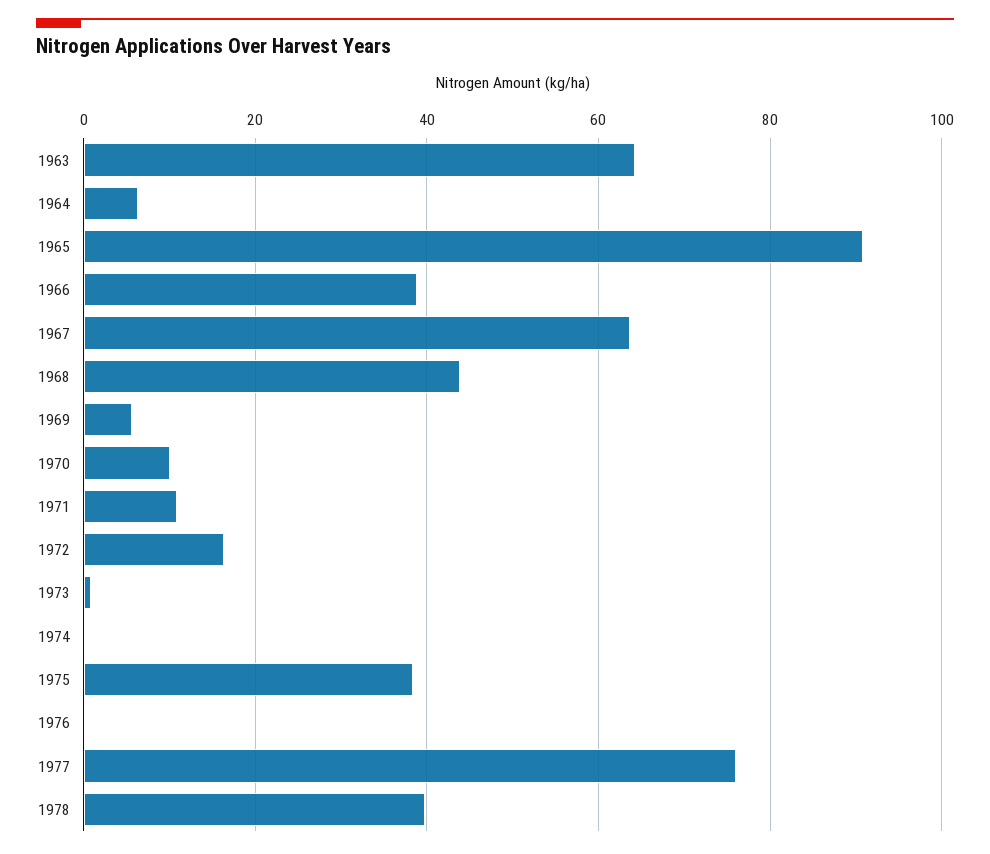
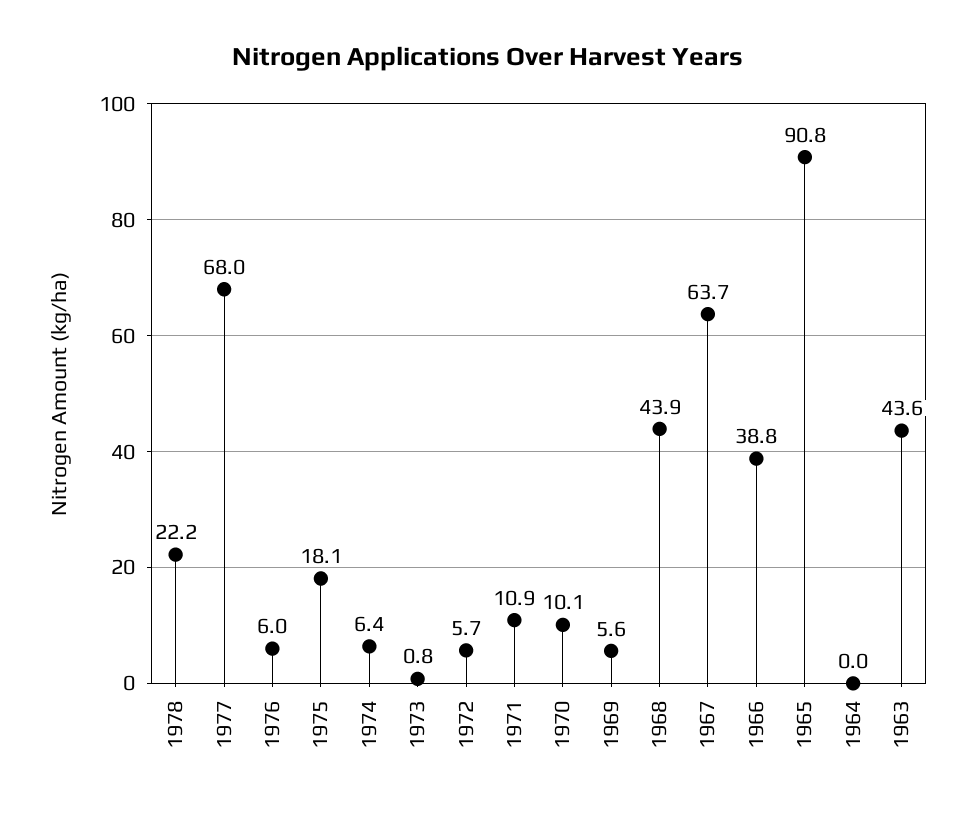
1963: 64 -> 43.6
1964: 6 -> 0
1972: 16 -> 5.7
1974: 0 -> 6.4
1975: 38 -> 18.1
1976: 0 -> 6
1977: 76 -> 68
1978: 40 -> 22.2

